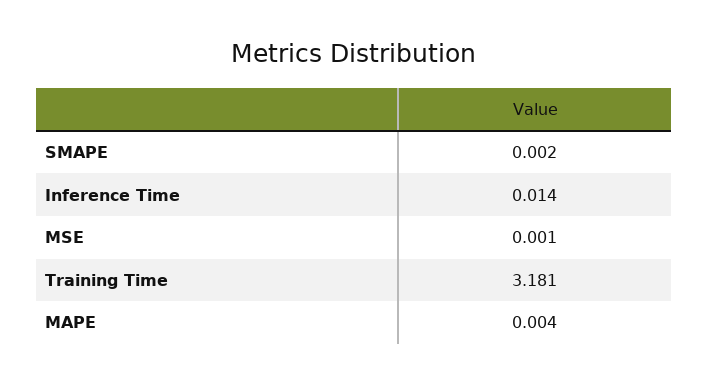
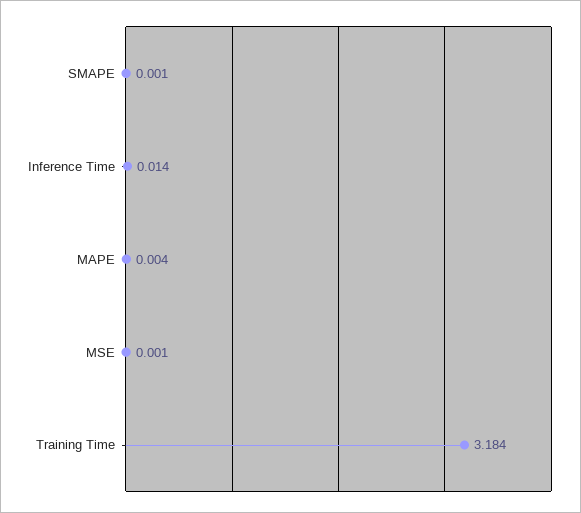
SMAPE: 0.002 -> 0.001
Training Time: 3.181 -> 3.184

